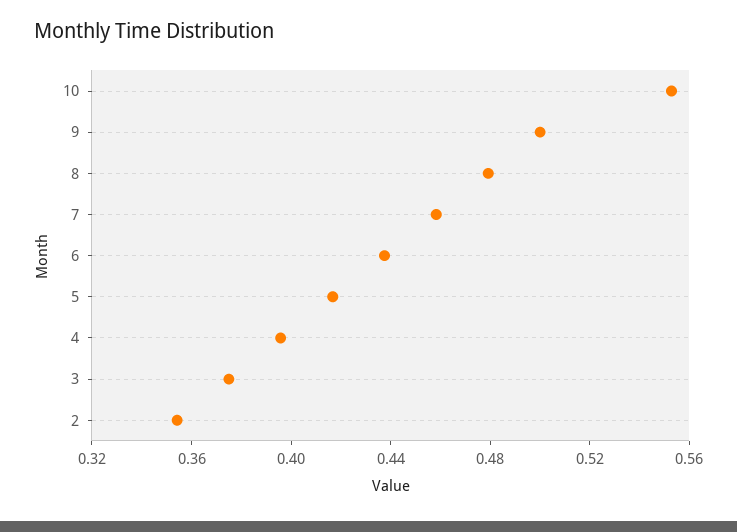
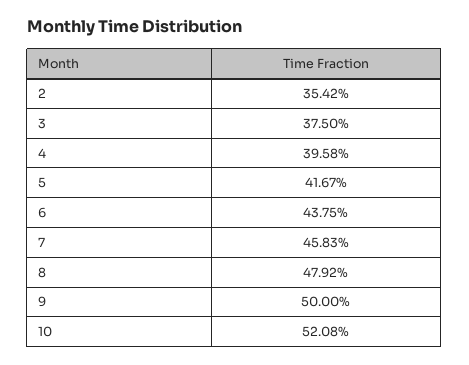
10: 0.55 -> 0.5208

